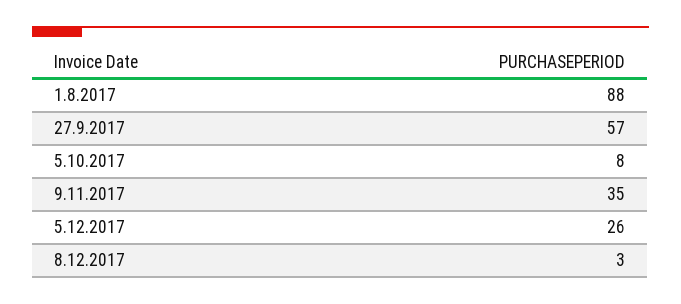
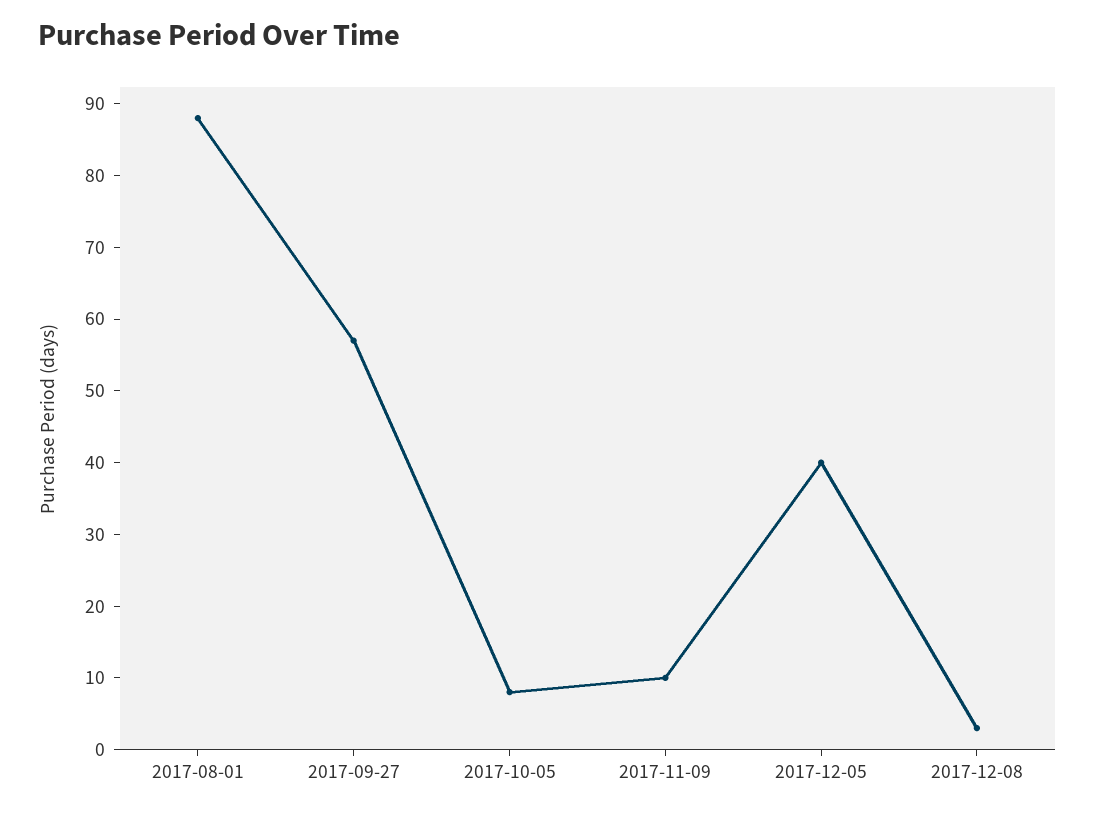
9.11.2017: 35 -> 10
5.12.2017: 26 -> 40

